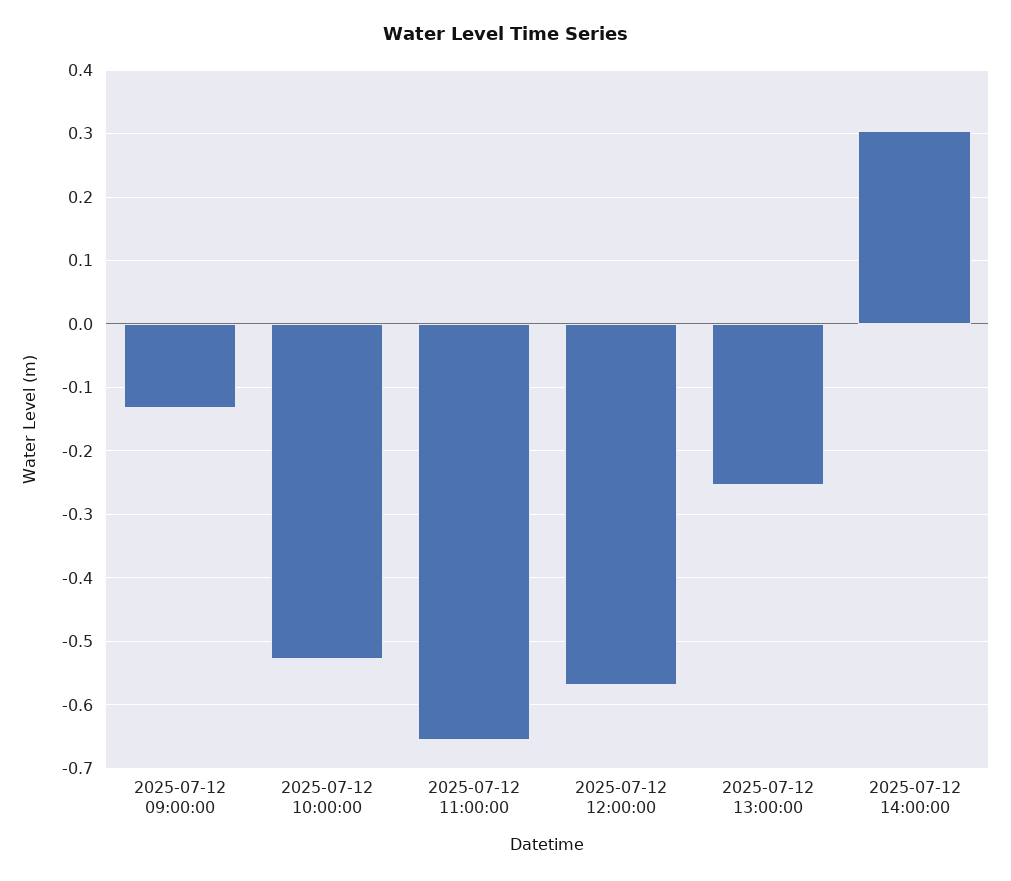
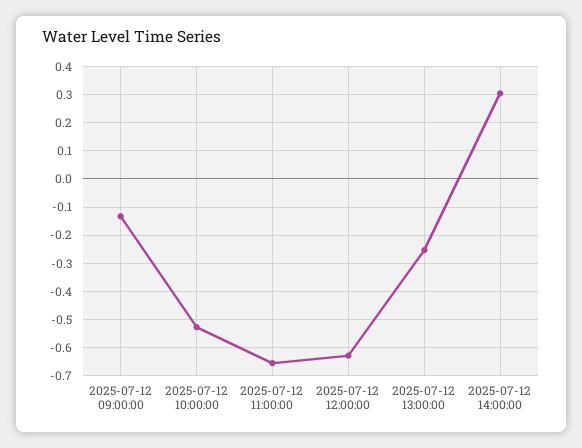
2025-07-12 12:00:00: -0.57 -> -0.625

